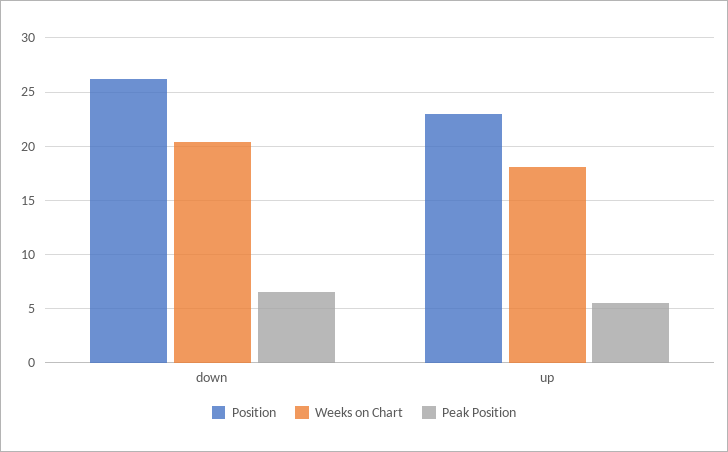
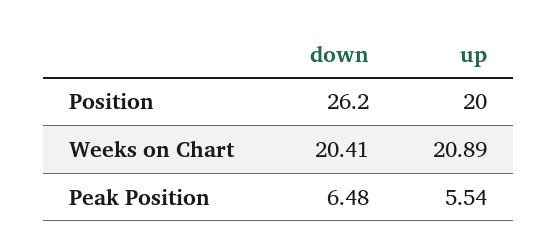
Position, up: 23 -> 20
Weeks on Chart, up: 18 -> 20.89

